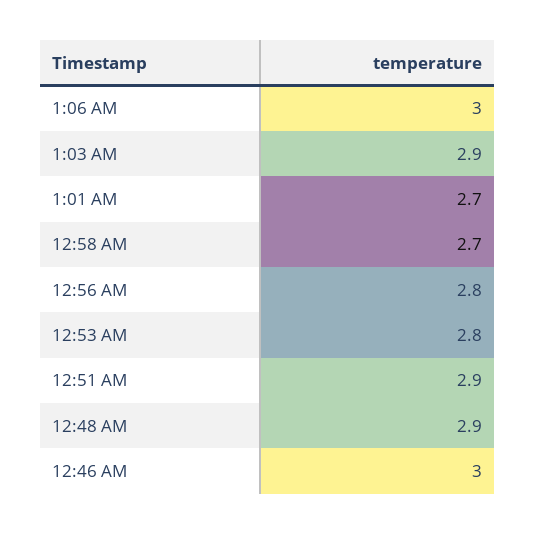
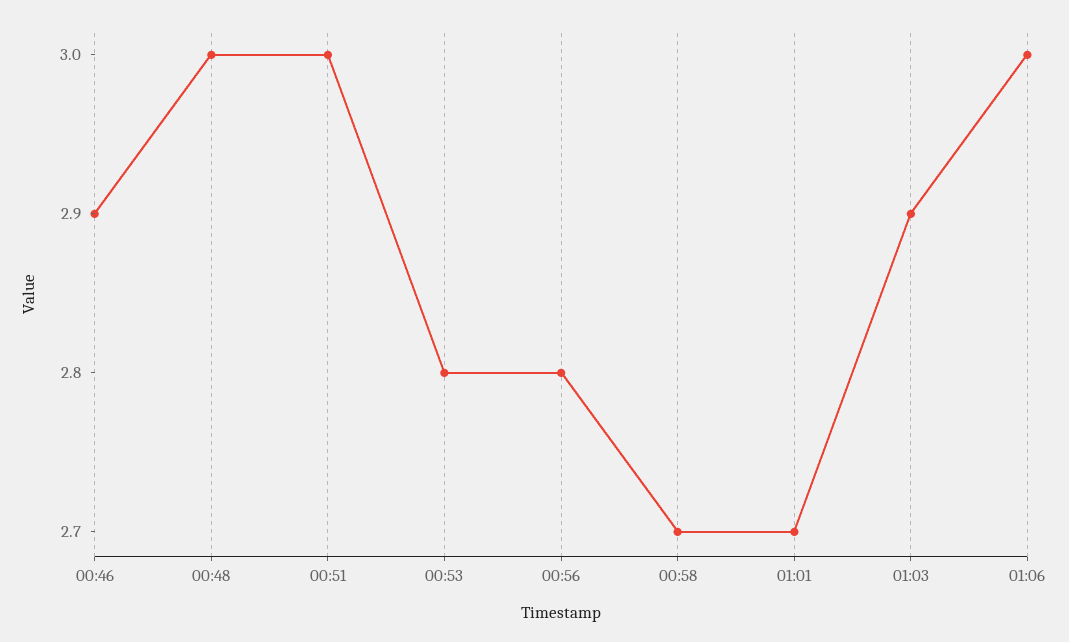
12:51 AM: 2.9 -> 3
12:48 AM: 2.9 -> 3
12:46 AM: 3 -> 2.9

